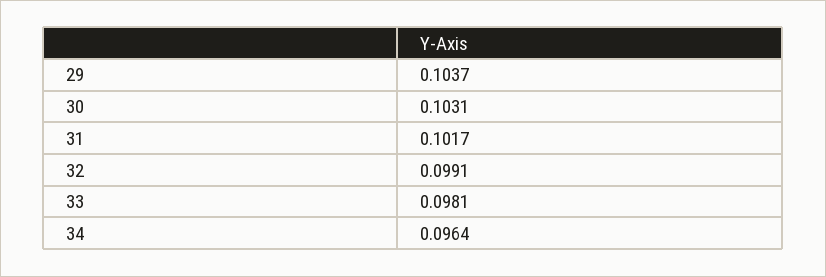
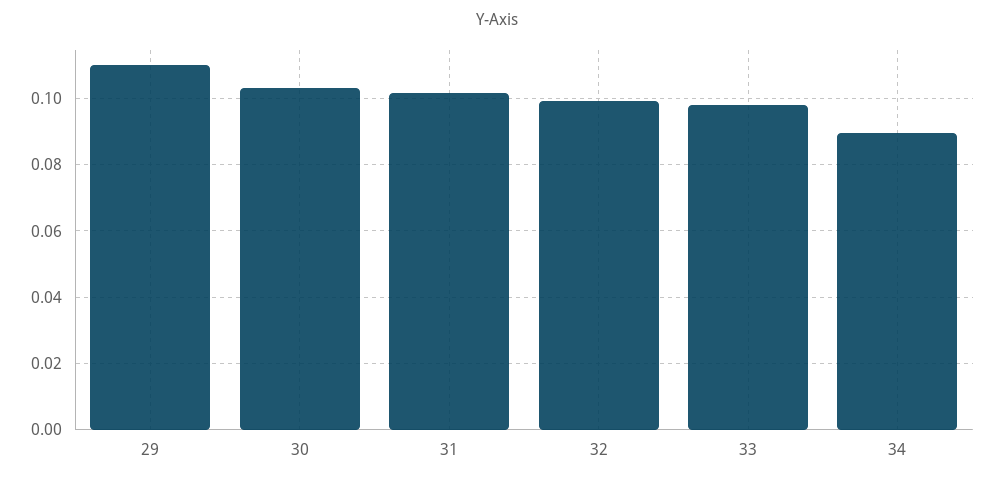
29: 0.1037 -> 0.11
34: 0.0964 -> 0.09

